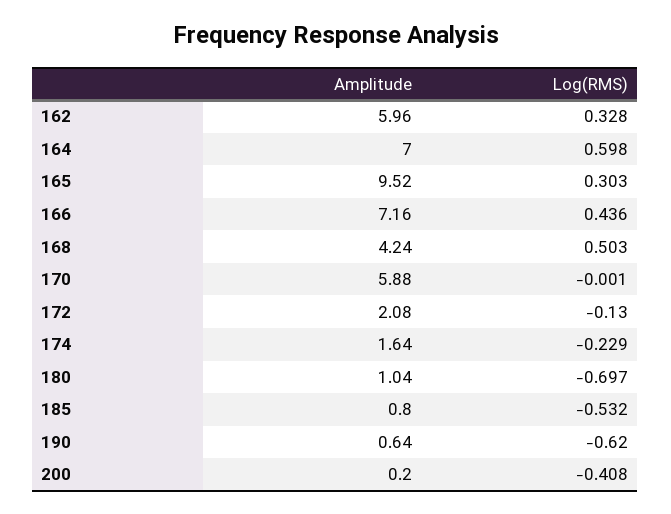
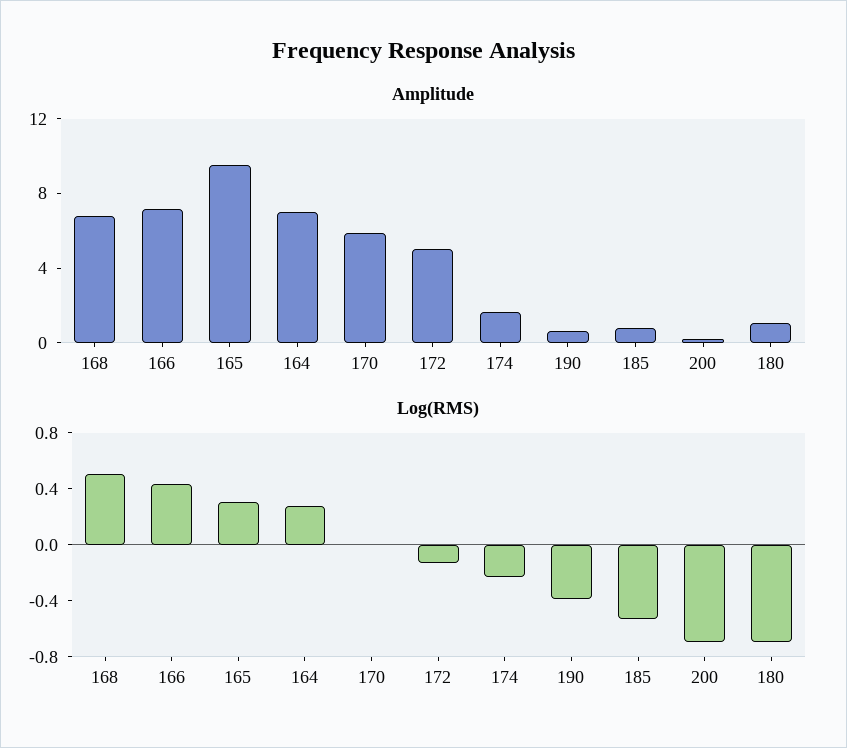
Amplitude, 162: 5.96 -> none
Log(RMS), 162: 0.328 -> none
Log(RMS), 164: 0.598 -> 0.3
Amplitude, 168: 4.24 -> 7
Amplitude, 172: 2.08 -> 5
Log(RMS), 190: -0.62 -> -0.4
Log(RMS), 200: -0.408 -> -0.7

